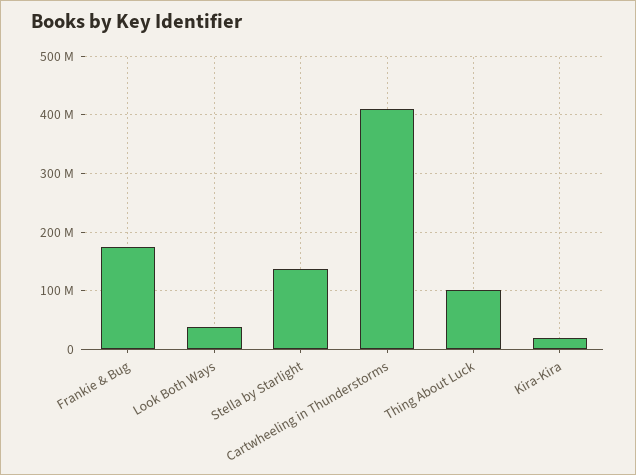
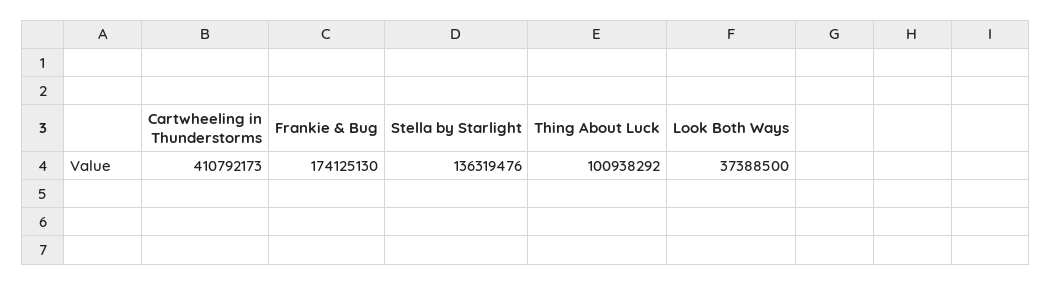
Kira-Kira: 20000000 -> none

